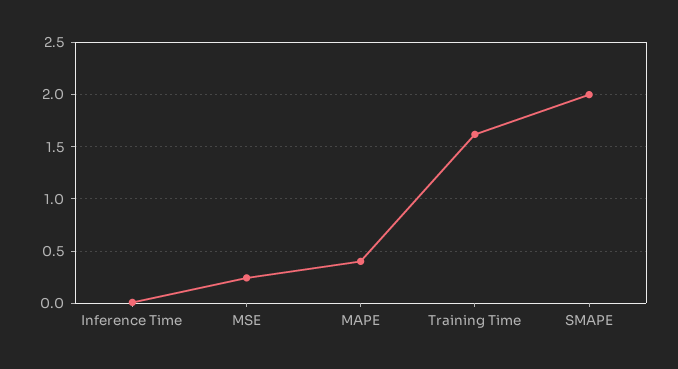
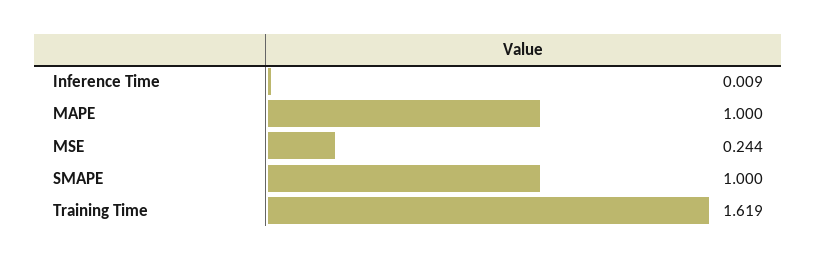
MAPE: 0.4 -> 1
SMAPE: 2 -> 1

